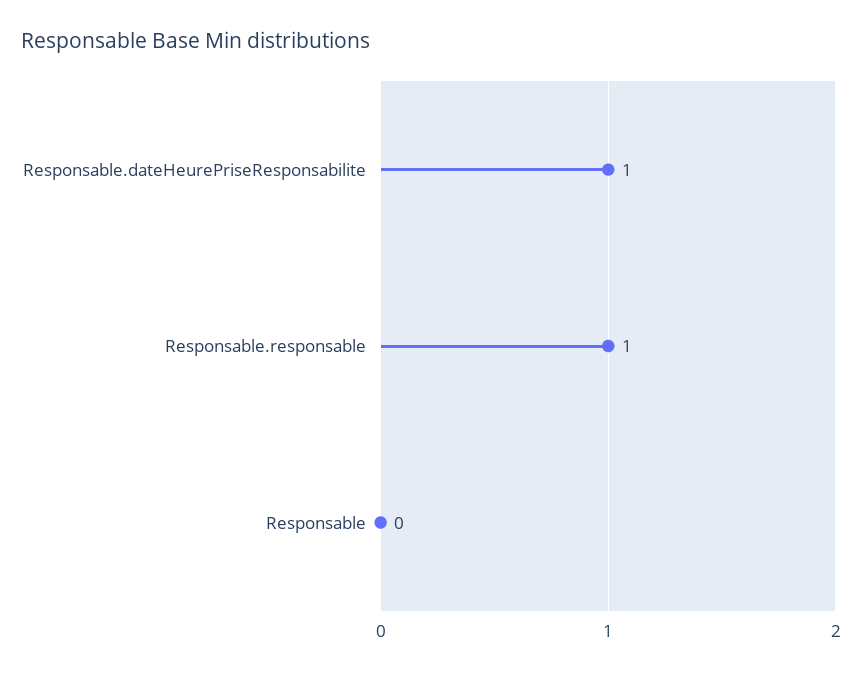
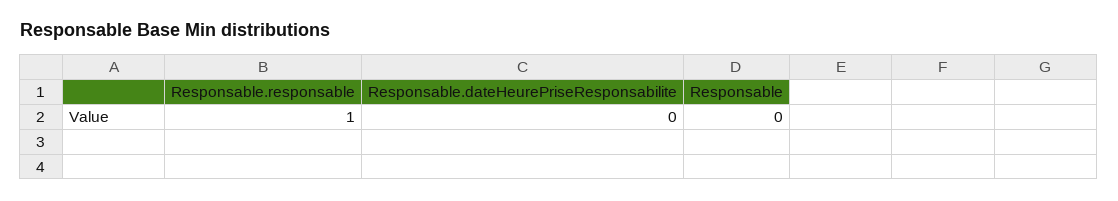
Responsable.dateHeurePriseResponsabilite: 1 -> 0

